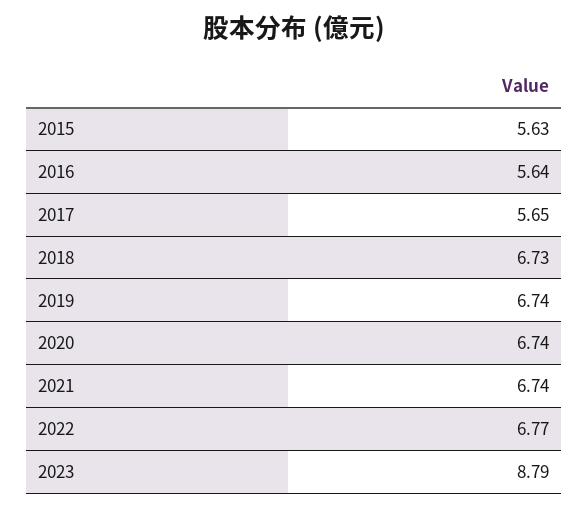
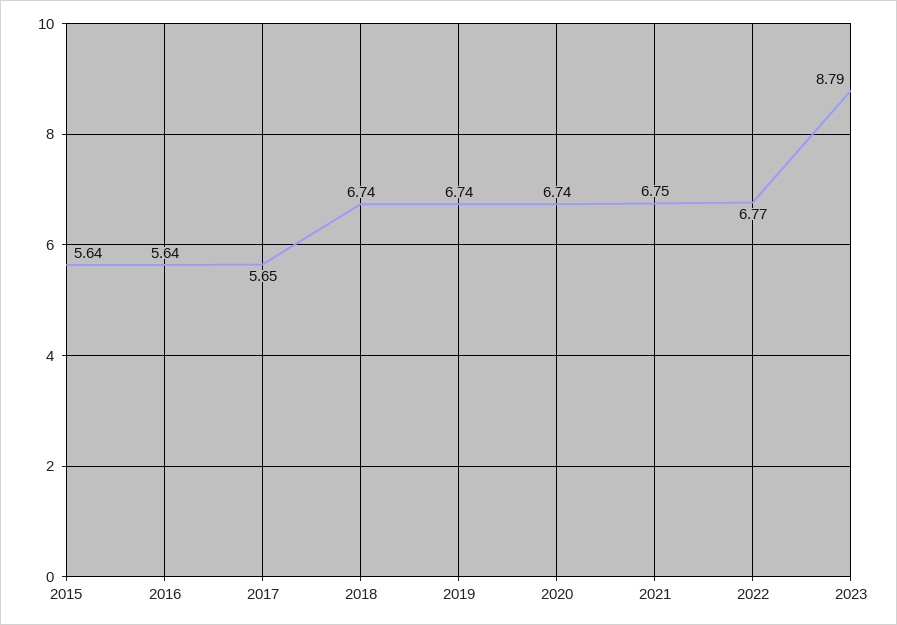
2015: 5.63 -> 5.64
2018: 6.73 -> 6.74
2021: 6.74 -> 6.75

